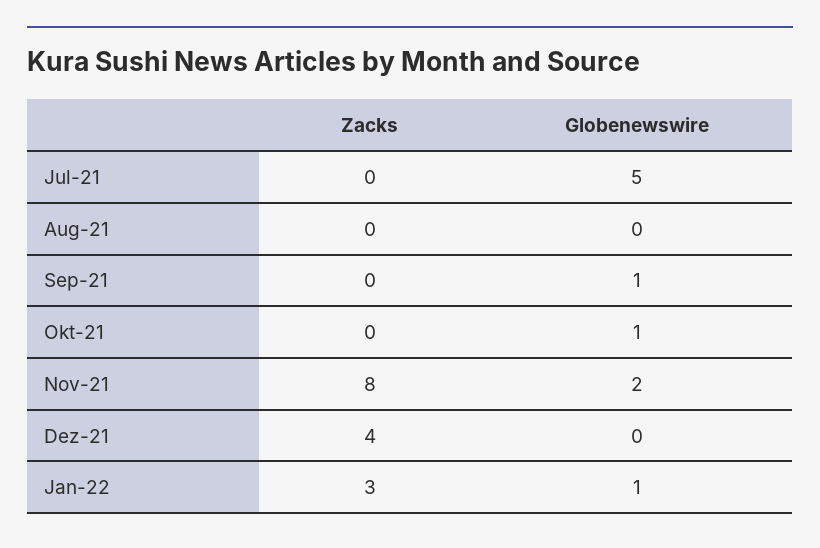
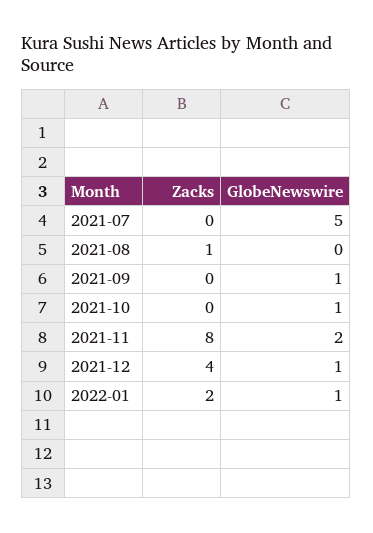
Zacks, Aug-21: 0 -> 1
Globenewswire, Dez-21: 0 -> 1
Zacks, Jan-22: 3 -> 2

